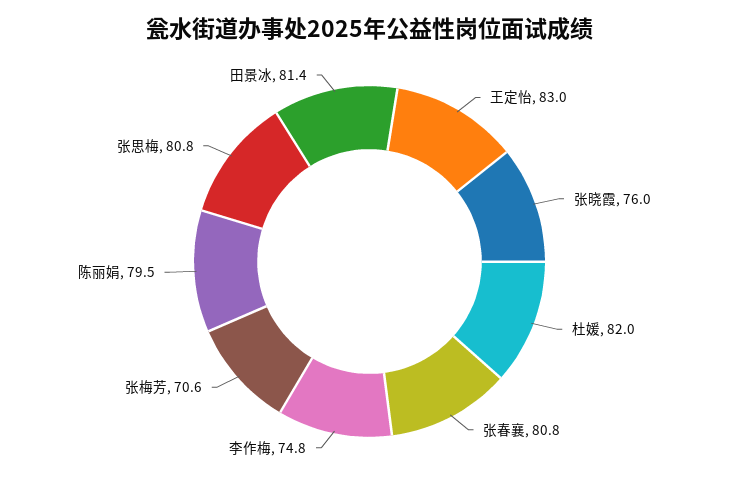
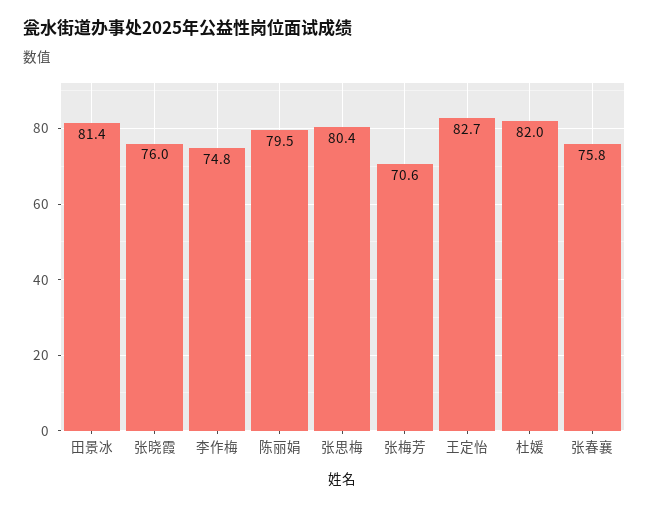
王定怡: 83 -> 82.7
张春襄: 80.8 -> 75.8
张思梅: 80.8 -> 80.4

